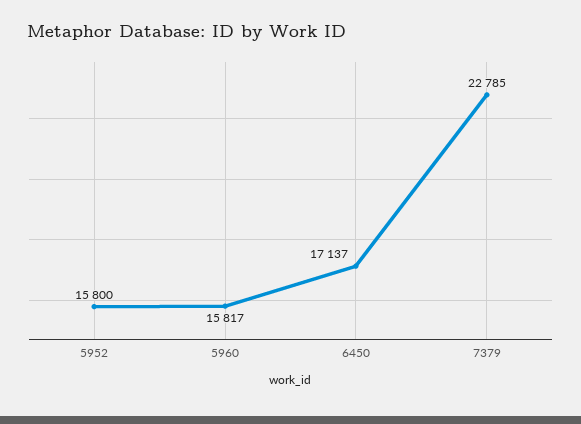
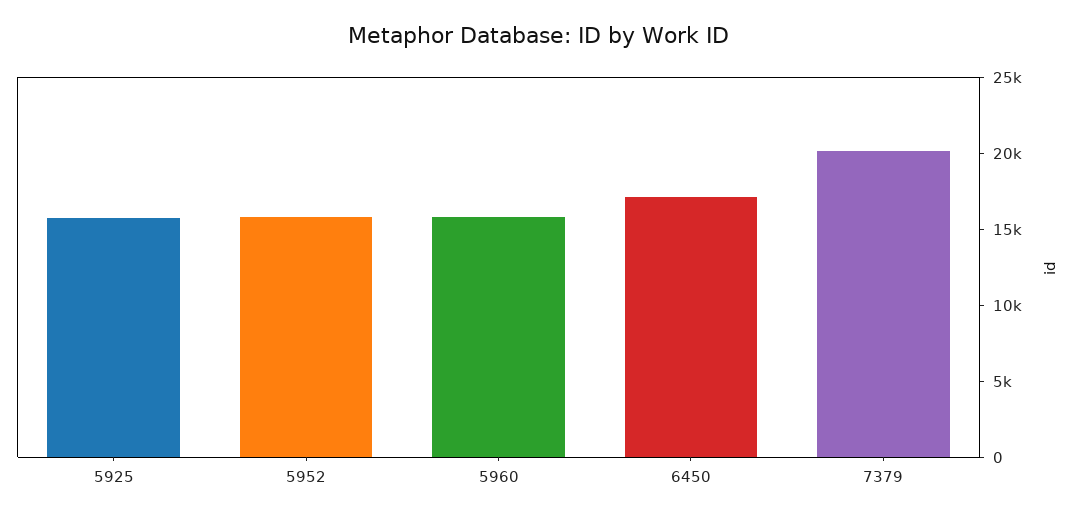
7379: 22785 -> 20000
5925: none -> 16000

